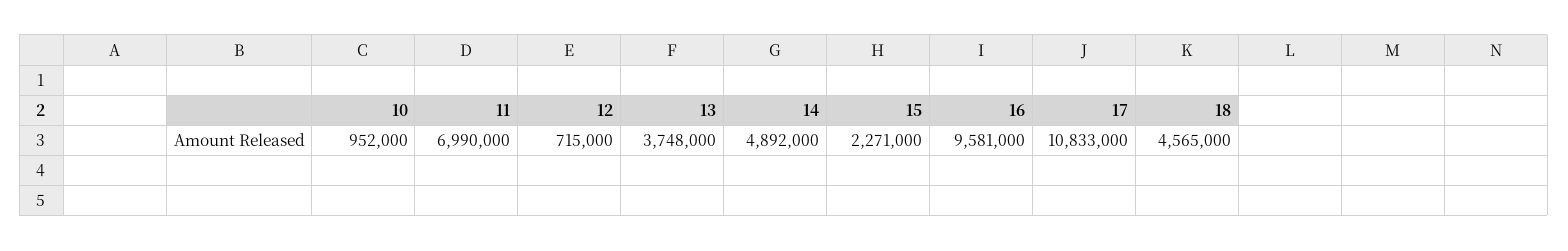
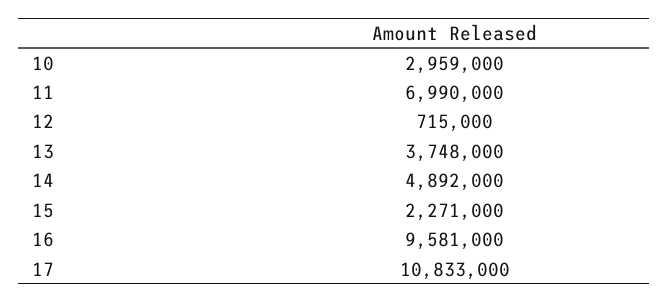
10: 952000 -> 2959000
18: 4565000 -> none

